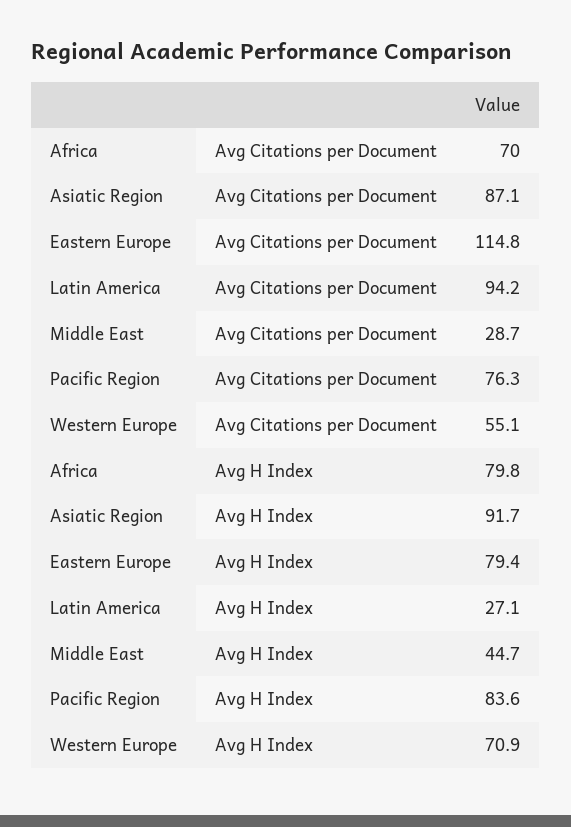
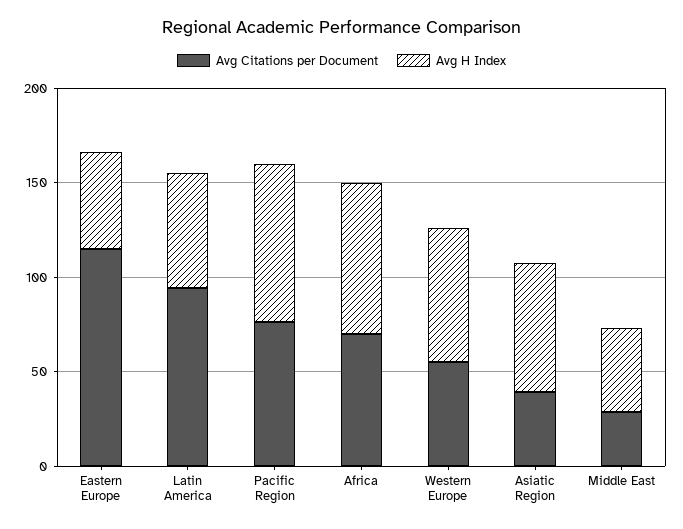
Avg Citations per Document, Asiatic Region: 87.1 -> 40
Avg H Index, Asiatic Region: 91.7 -> 70
Avg H Index, Eastern Europe: 79.4 -> 50
Avg H Index, Latin America: 27.1 -> 60

